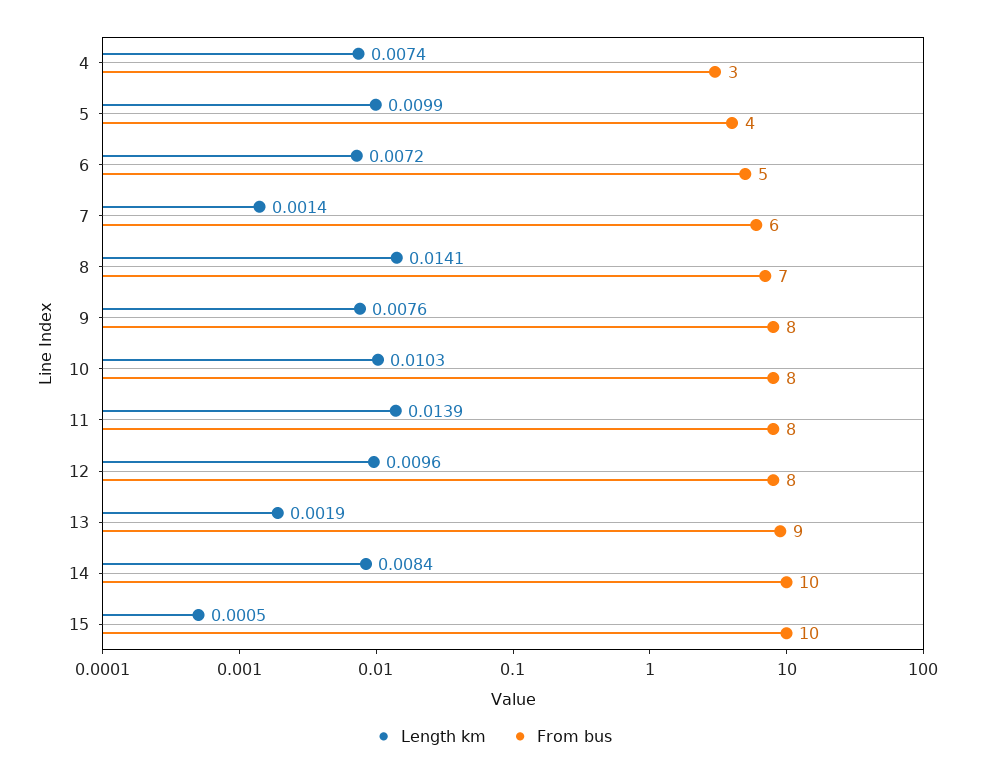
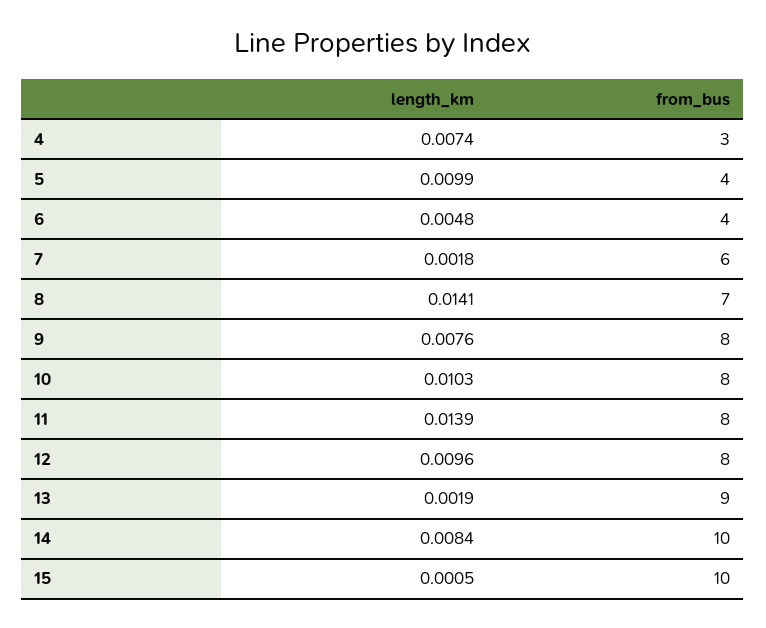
Length km, 6: 0.0072 -> 0.0048
From bus, 6: 5 -> 4
Length km, 7: 0.0014 -> 0.0018

